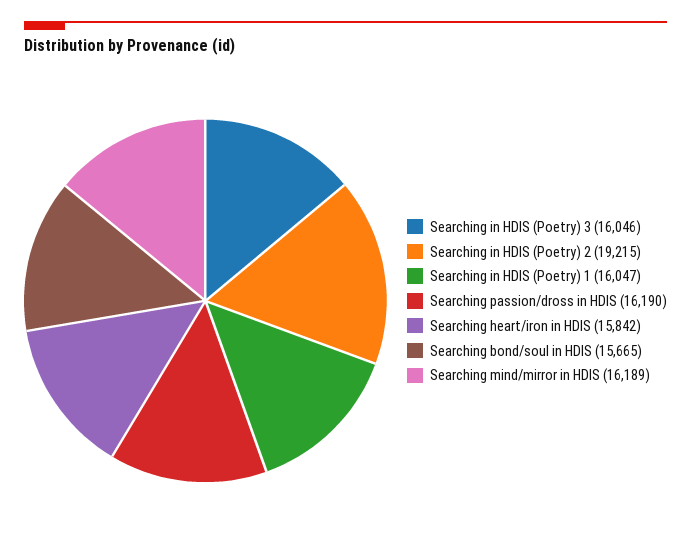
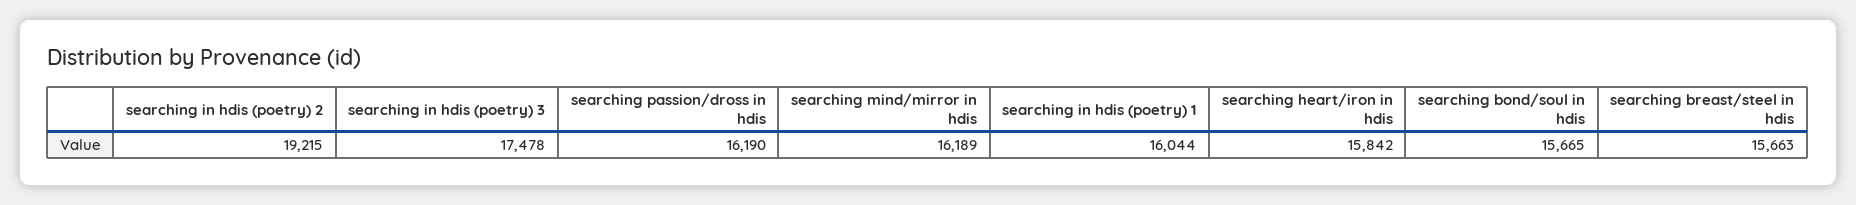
Searching in HDIS (Poetry) 3: 16046 -> 17478
Searching in HDIS (Poetry) 1: 16047 -> 16044
searching breast/steel in hdis: none -> 15663

